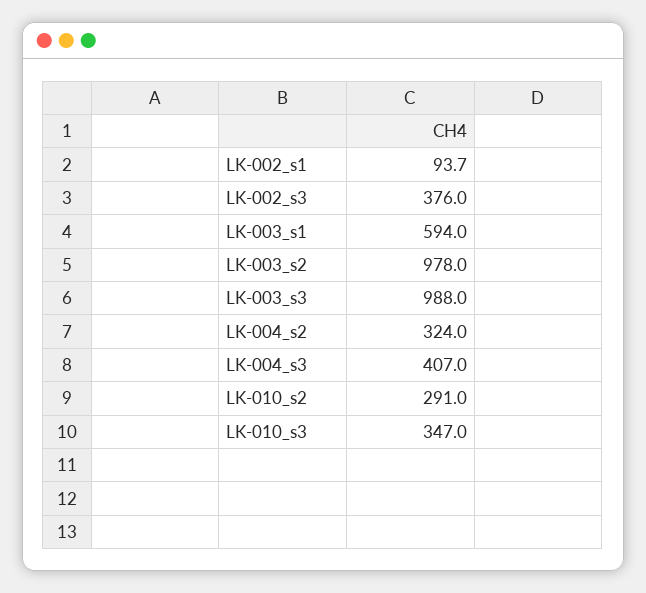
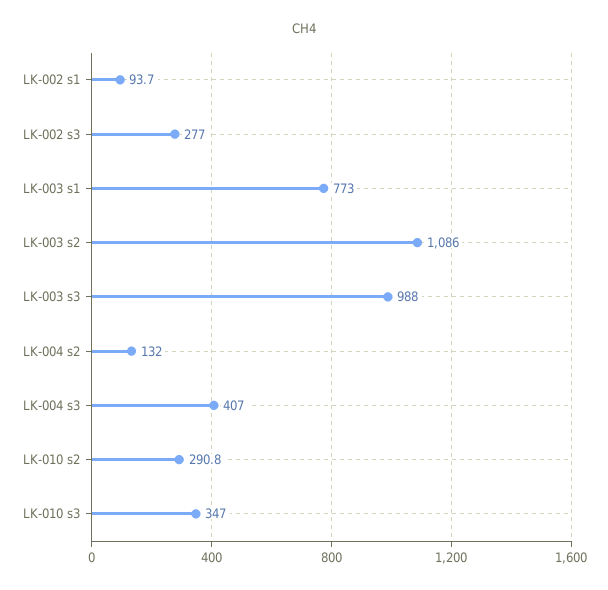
LK-002_s3: 376 -> 277
LK-003_s1: 594 -> 773
LK-003_s2: 978 -> 1086
LK-004_s2: 324 -> 132
LK-010_s2: 291 -> 290.8

